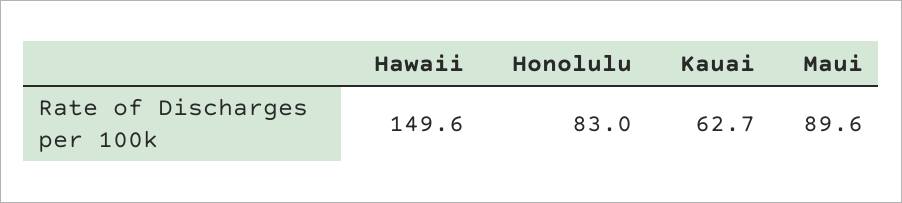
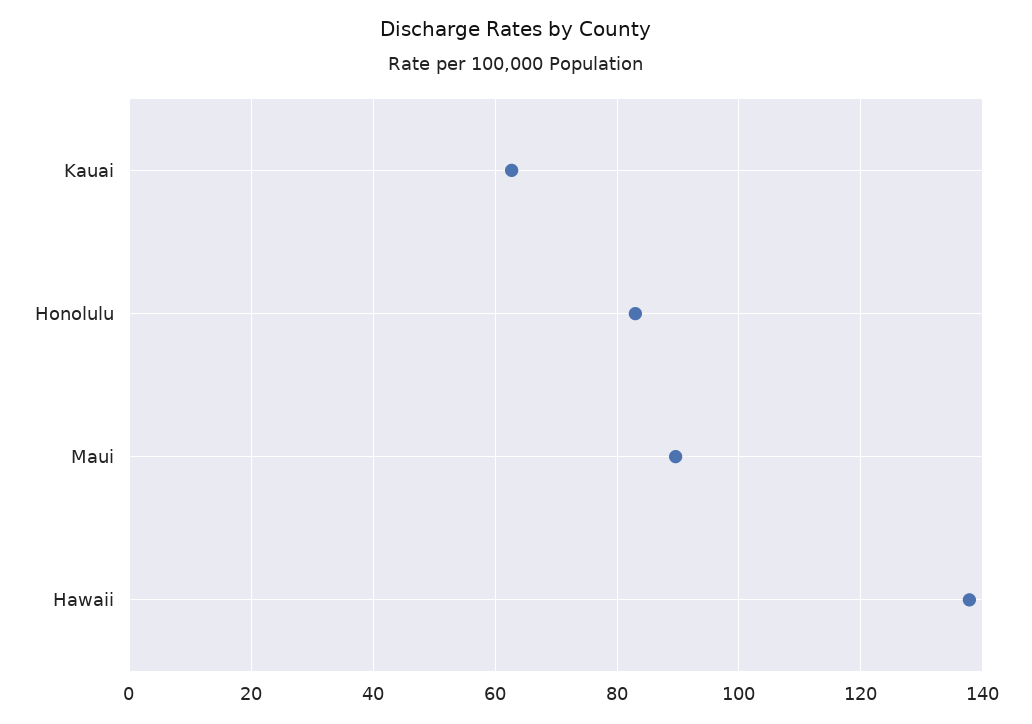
Hawaii: 149.6 -> 138

